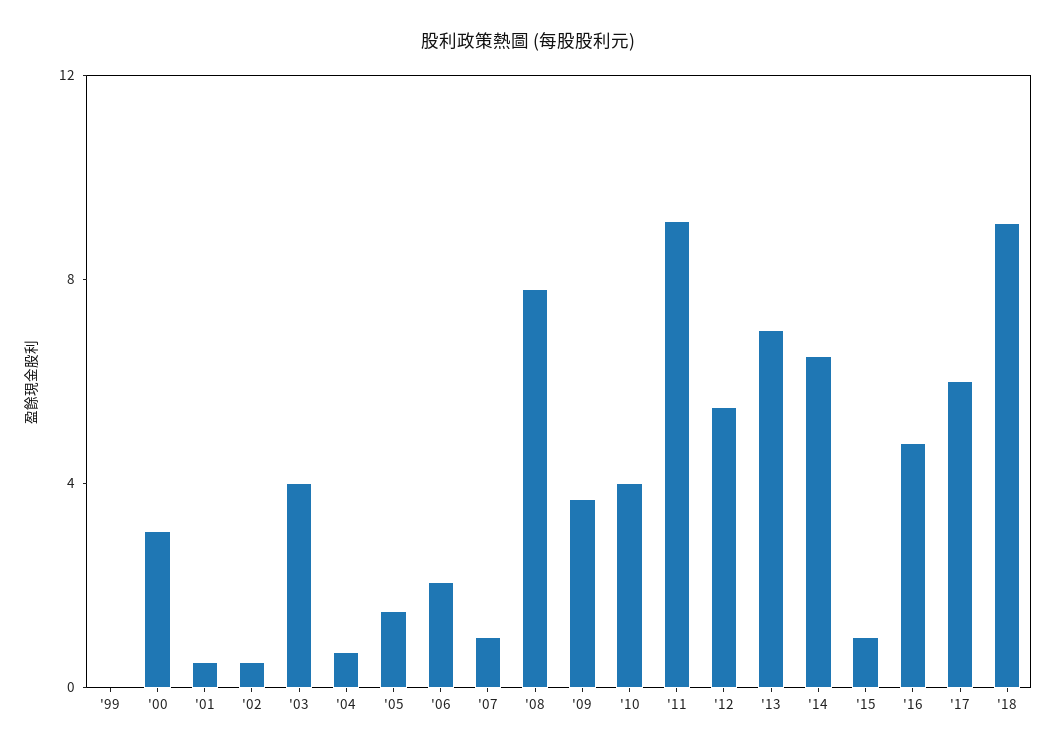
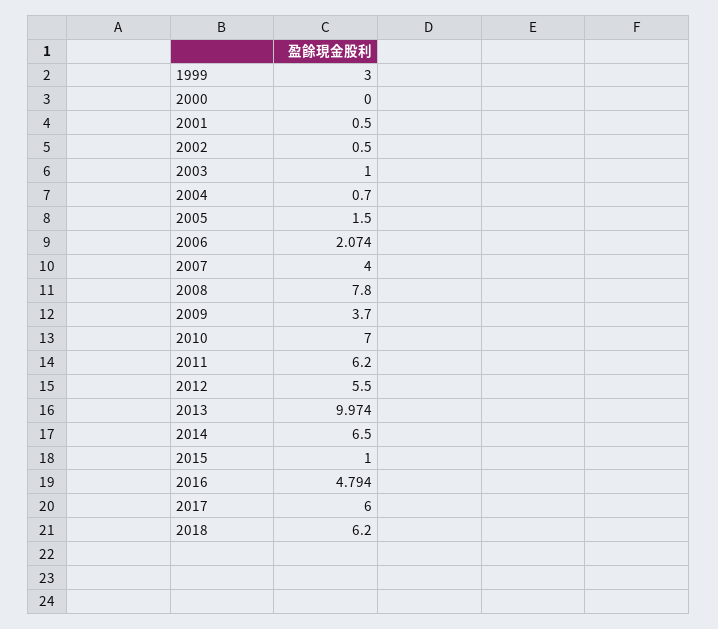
'99: 0 -> 3
'00: 3 -> 0
'03: 4 -> 1
'07: 1 -> 4
'10: 4 -> 7
'11: 9 -> 6.2
'13: 7 -> 9.974
'18: 9 -> 6.2

